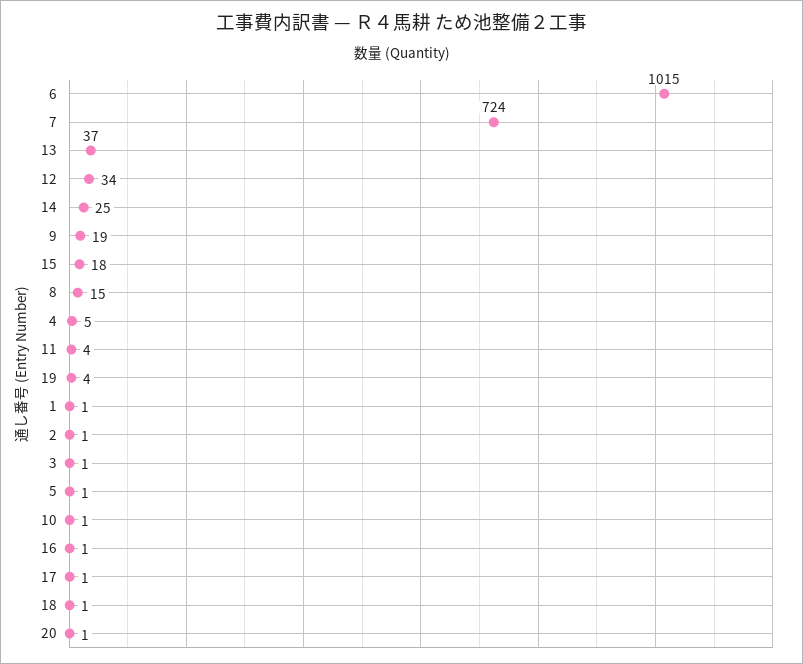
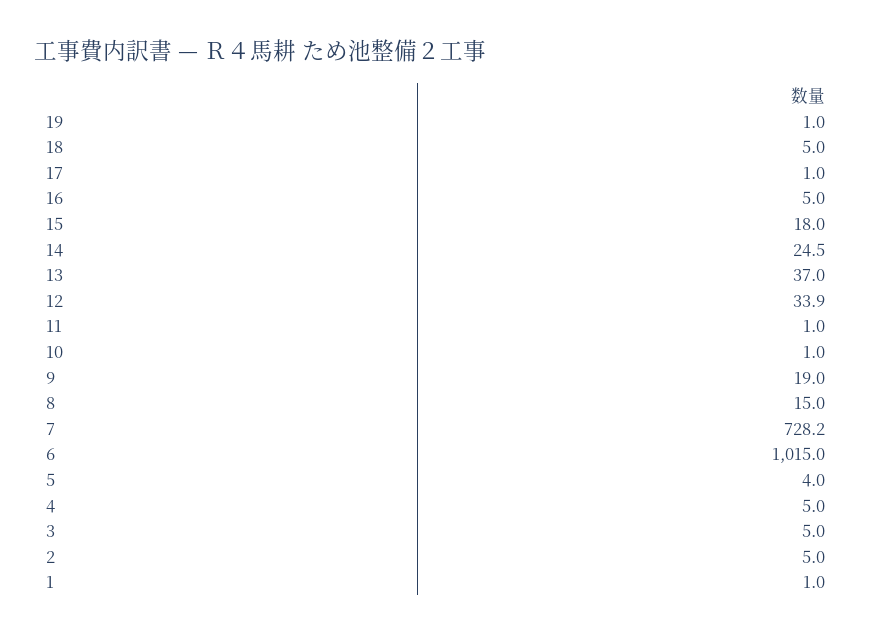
7: 724 -> 728.2
11: 4 -> 1
19: 4 -> 1
2: 1 -> 5
3: 1 -> 5
5: 1 -> 4
16: 1 -> 5
18: 1 -> 5
20: 1 -> none

